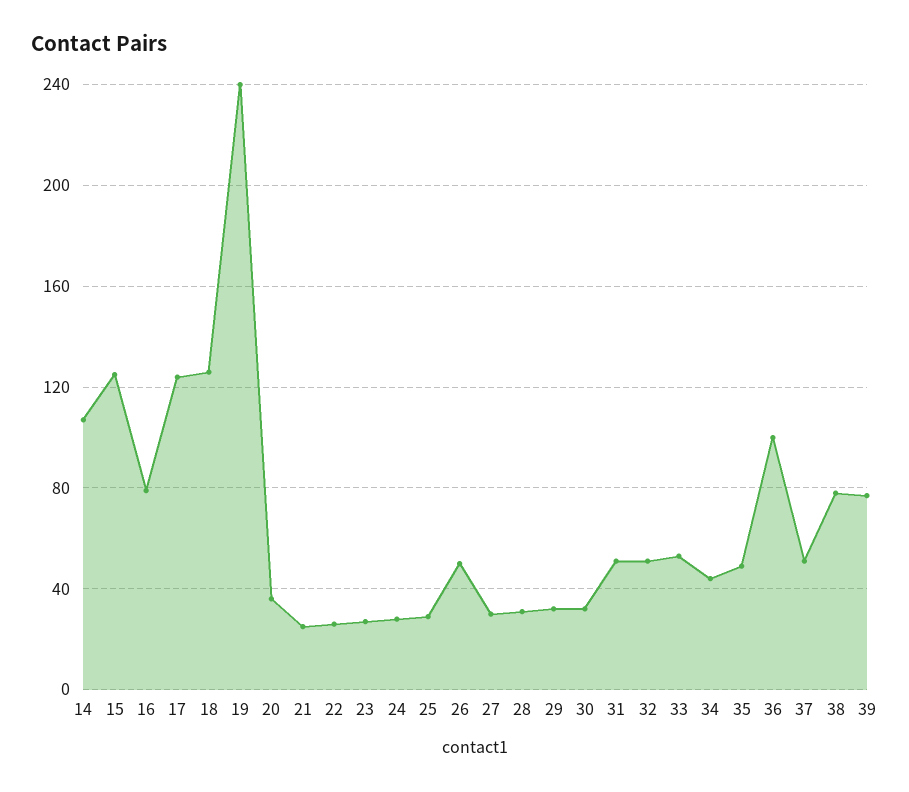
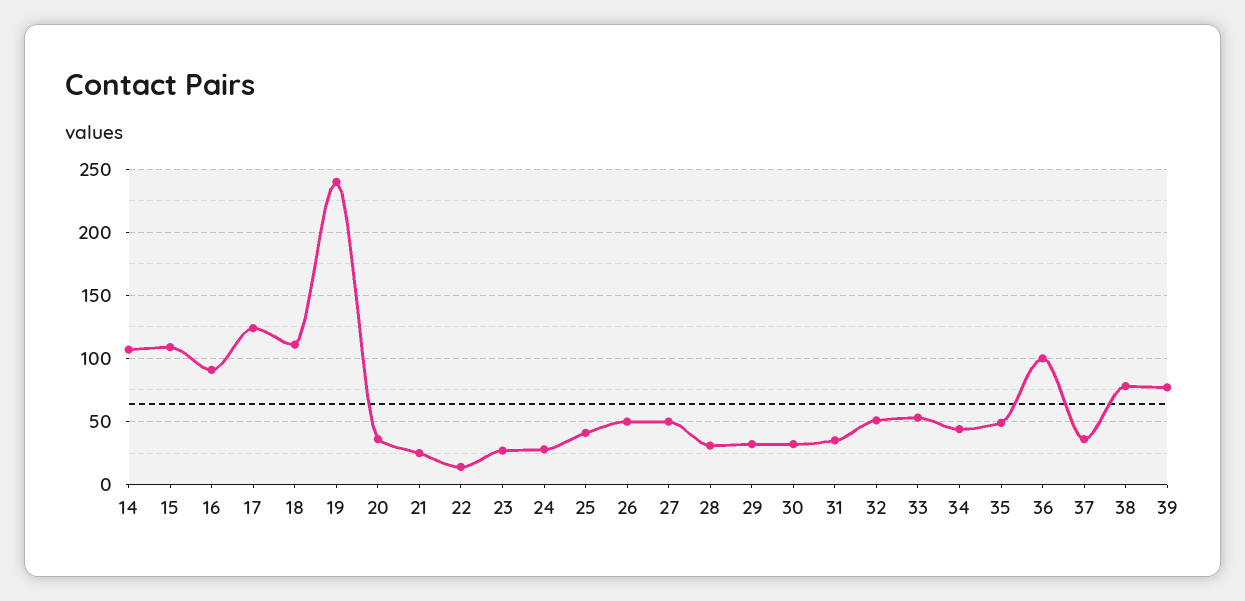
15: 125 -> 110
16: 80 -> 90
18: 125 -> 110
22: 25 -> 15
25: 30 -> 40
27: 30 -> 50
31: 50 -> 35
37: 50 -> 35

